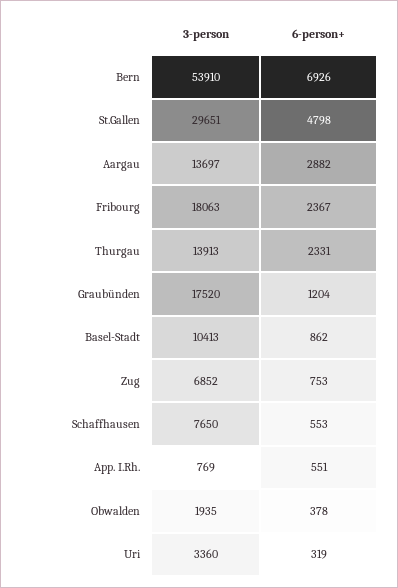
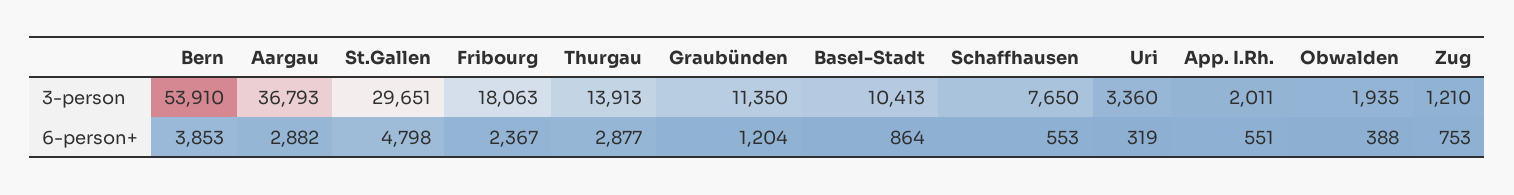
6-person+, Bern: 6926 -> 3853
3-person, Aargau: 13697 -> 36793
6-person+, Thurgau: 2331 -> 2877
3-person, Graubünden: 17520 -> 11350
6-person+, Basel-Stadt: 862 -> 864
3-person, Zug: 6852 -> 1210
3-person, App. I.Rh.: 769 -> 2011
6-person+, Obwalden: 378 -> 388

